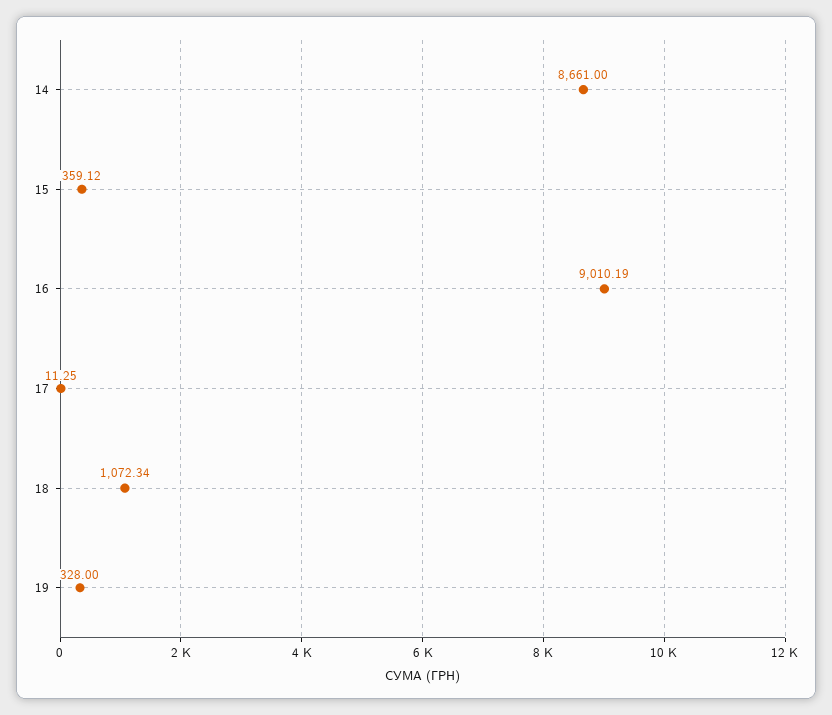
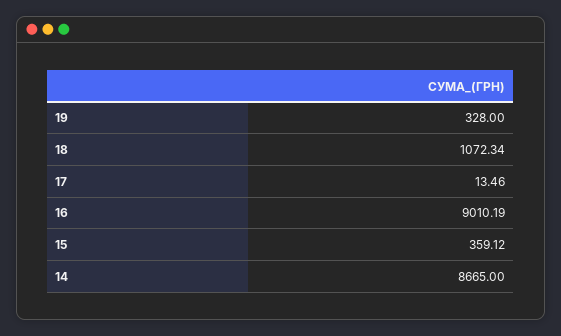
14: 8661 -> 8665
17: 11.25 -> 13.46

